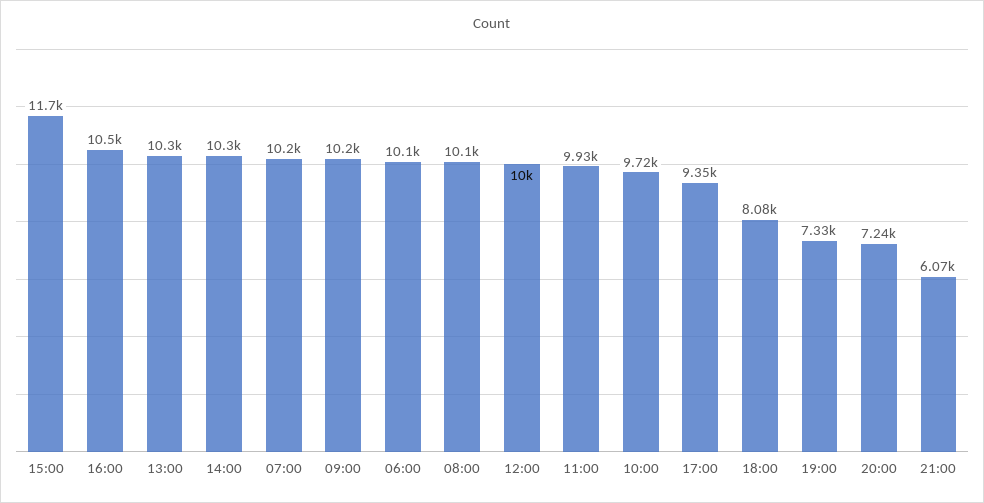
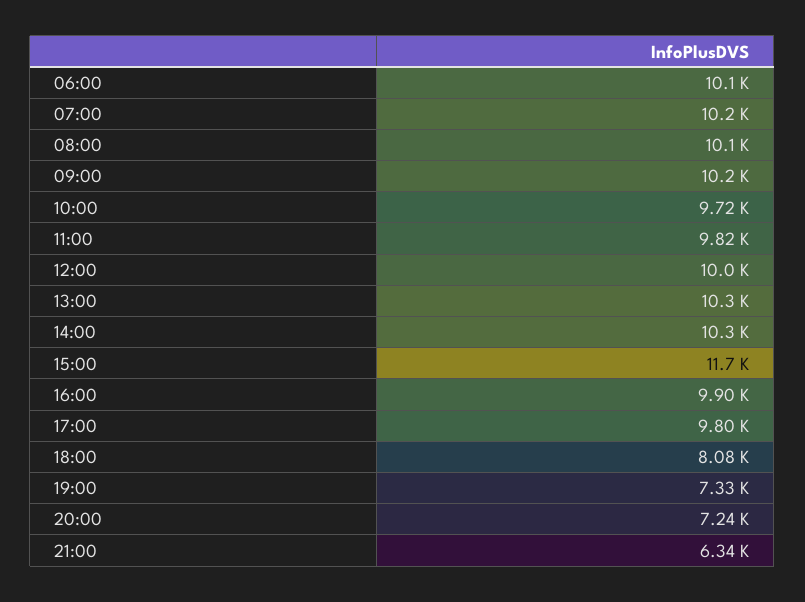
16:00: 10500 -> 9900
11:00: 9930 -> 9820
17:00: 9350 -> 9800
21:00: 6070 -> 6340

